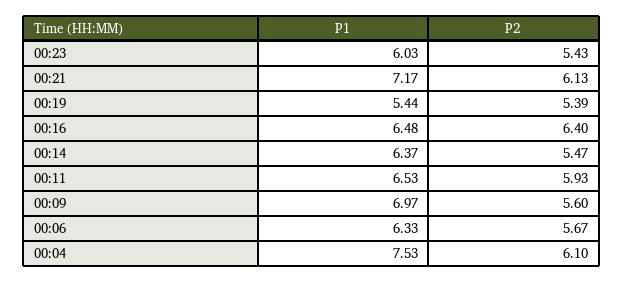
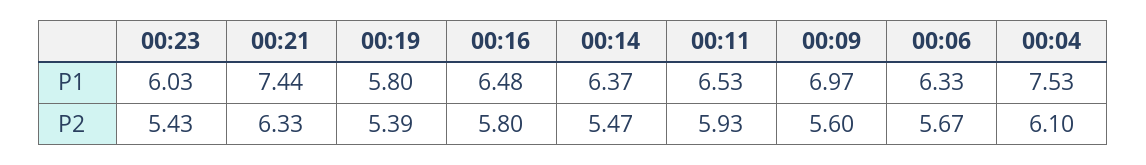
P1, 00:21: 7.17 -> 7.44
P2, 00:21: 6.13 -> 6.33
P1, 00:19: 5.44 -> 5.8
P2, 00:16: 6.4 -> 5.8

